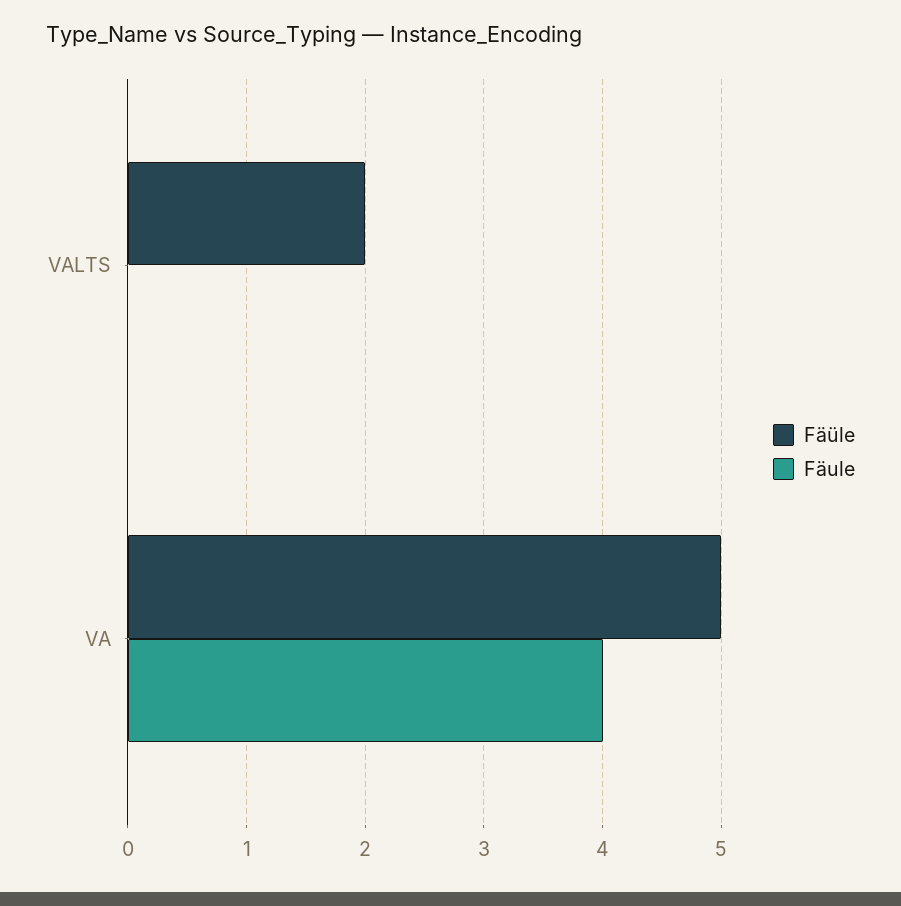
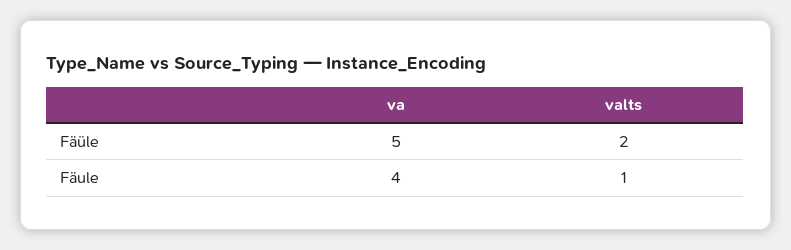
Fäule, VALTS: 0 -> 1

